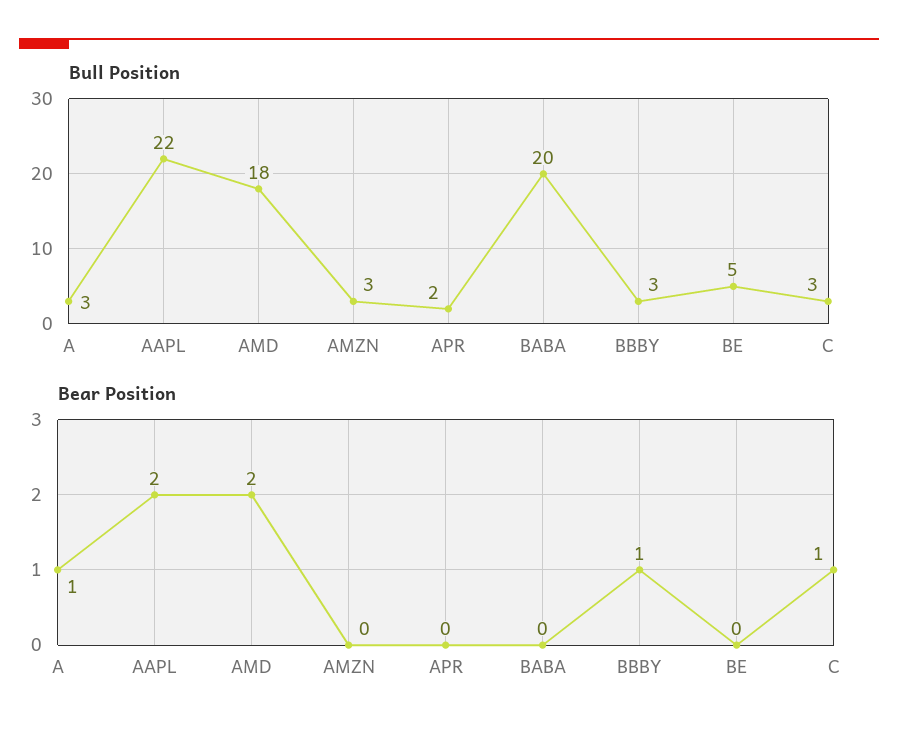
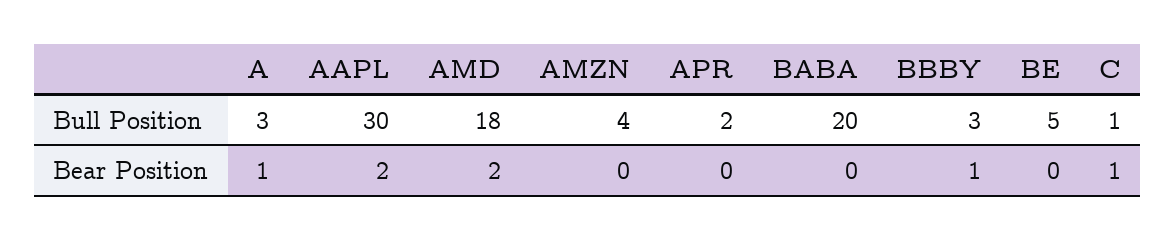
Bull Position, AAPL: 22 -> 30
Bull Position, AMZN: 3 -> 4
Bull Position, C: 3 -> 1

